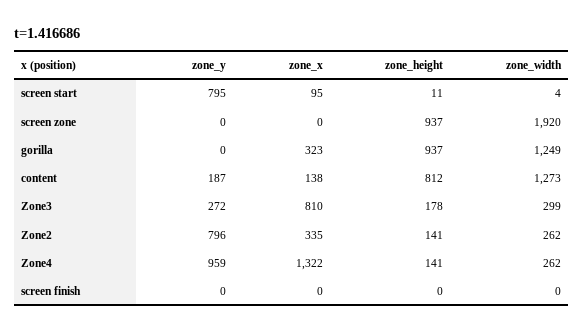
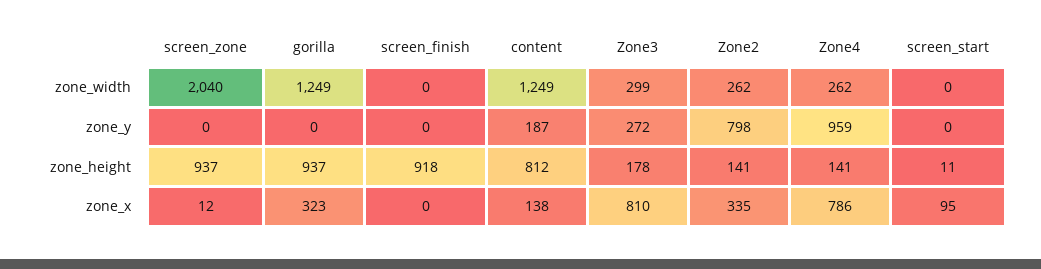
zone_y, screen start: 795 -> 0
zone_width, screen start: 4 -> 0
zone_x, screen zone: 0 -> 12
zone_width, screen zone: 1920 -> 2040
zone_width, content: 1273 -> 1249
zone_y, Zone2: 796 -> 798
zone_x, Zone4: 1322 -> 786
zone_height, screen finish: 0 -> 918

